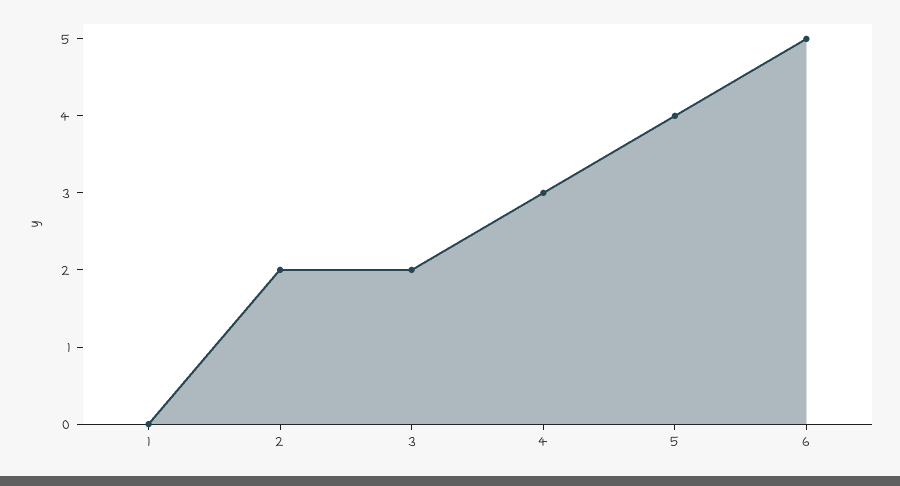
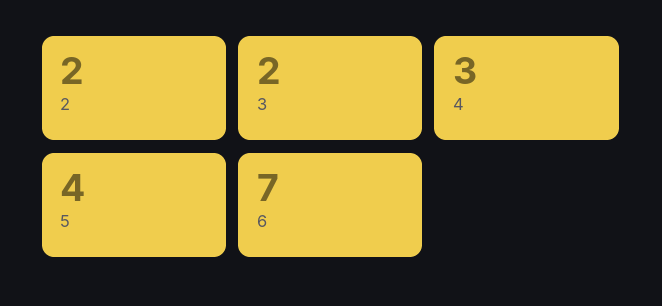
1: 0 -> none
6: 5 -> 7

